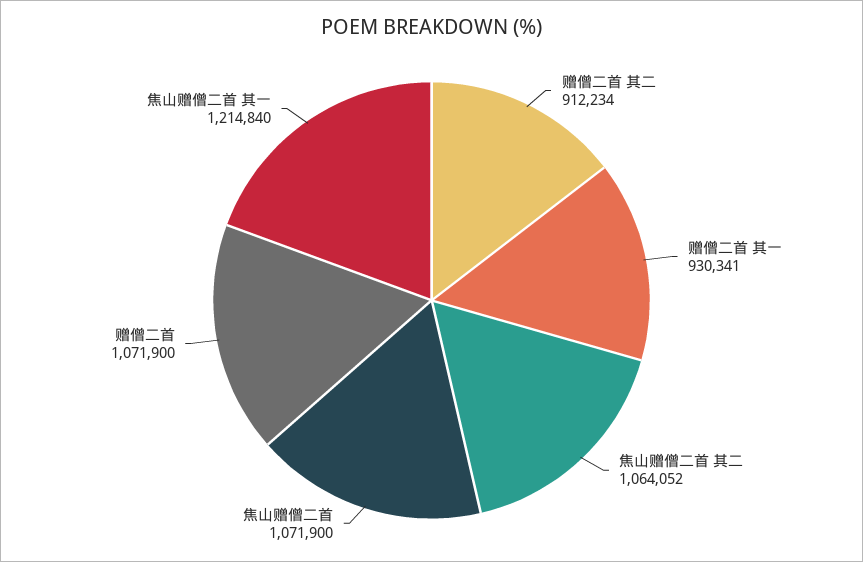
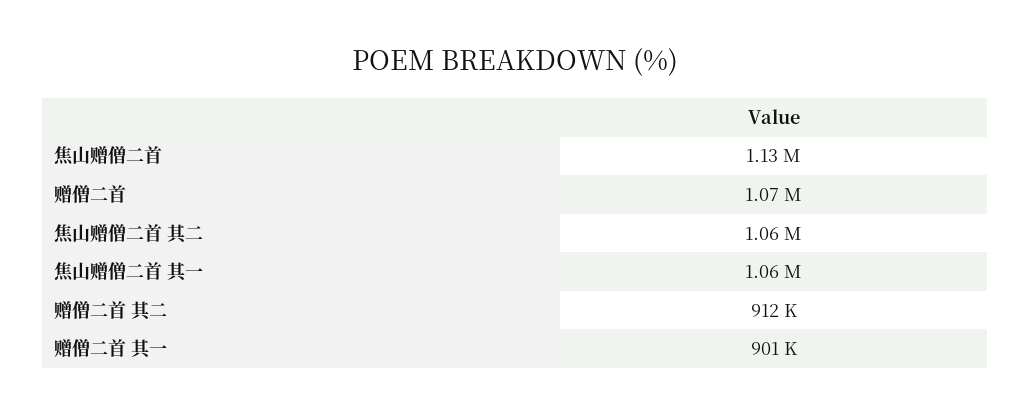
赠僧二首 其一: 930341 -> 901000
焦山赠僧二首: 1071900 -> 1130000
焦山赠僧二首 其一: 1214840 -> 1060000

